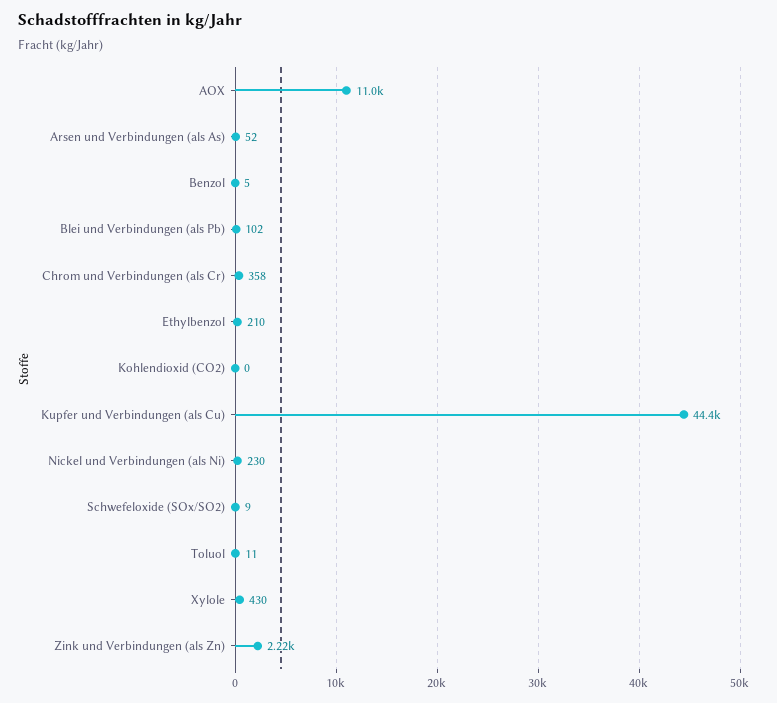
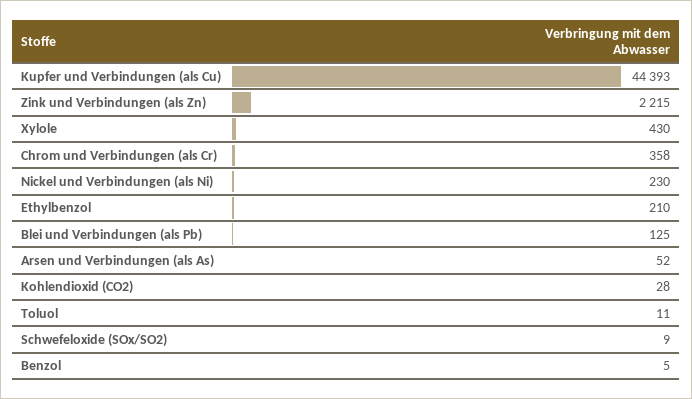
AOX: 11000 -> none
Blei und Verbindungen (als Pb): 102 -> 125
Kohlendioxid (CO2): 0 -> 28

